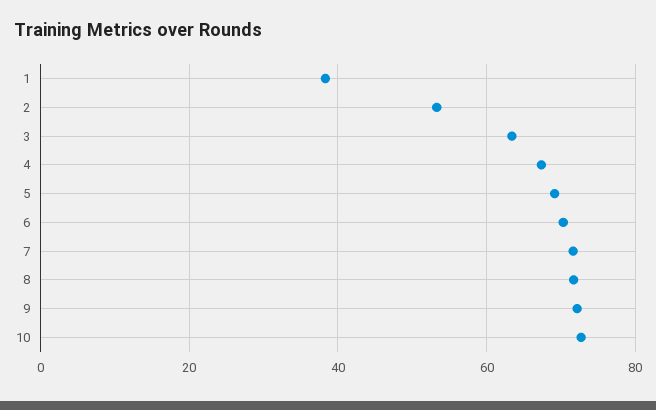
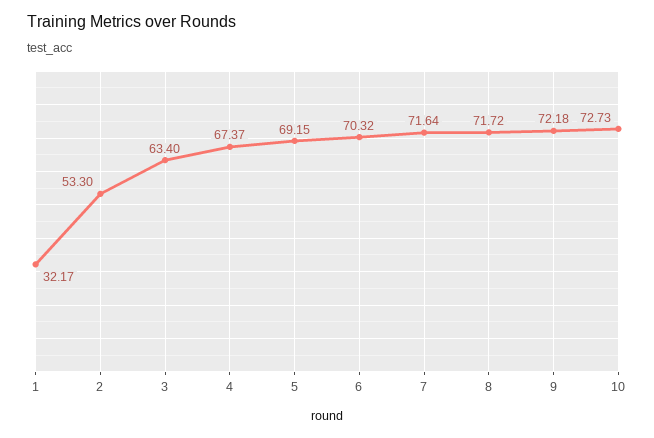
1: 38 -> 32.17

